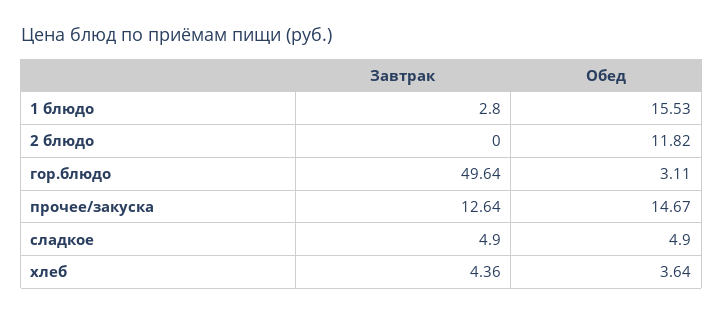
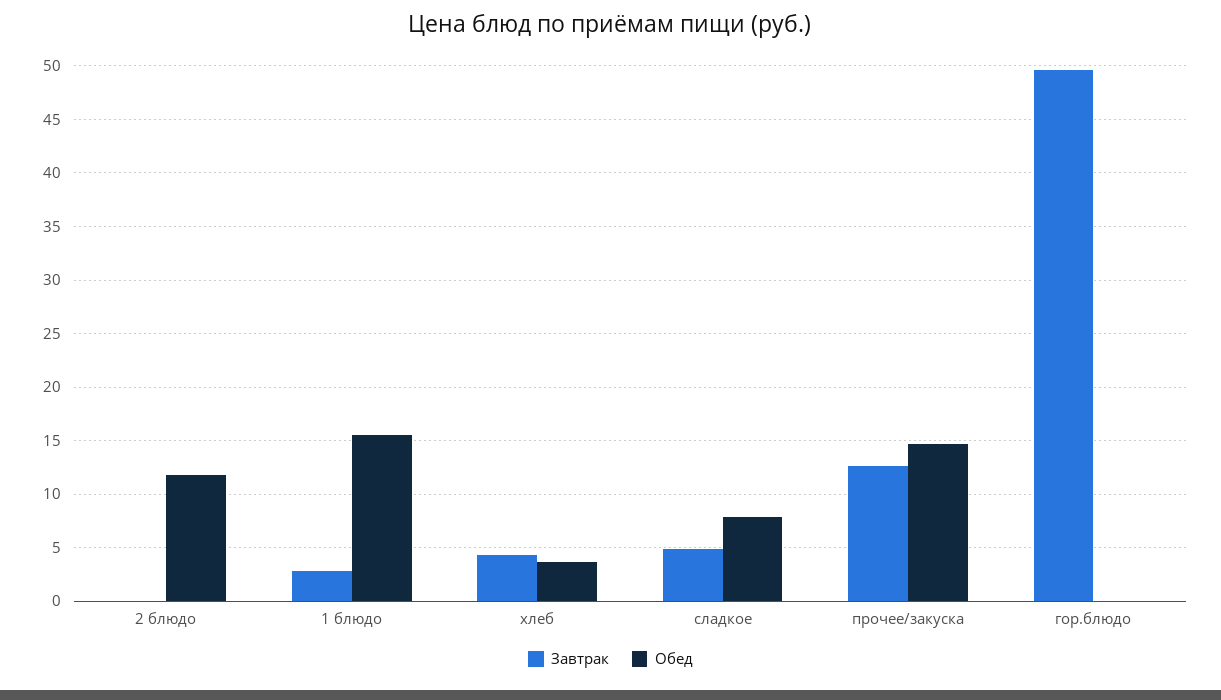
Обед, гор.блюдо: 3.11 -> 0
Обед, сладкое: 4.9 -> 8

